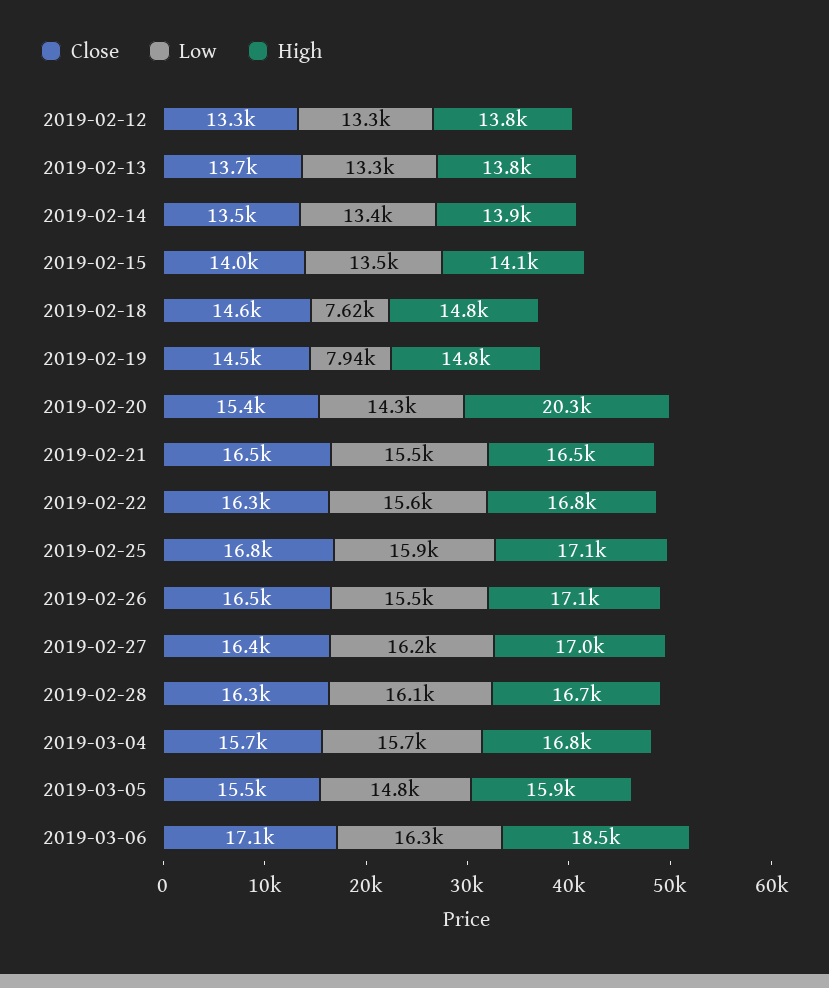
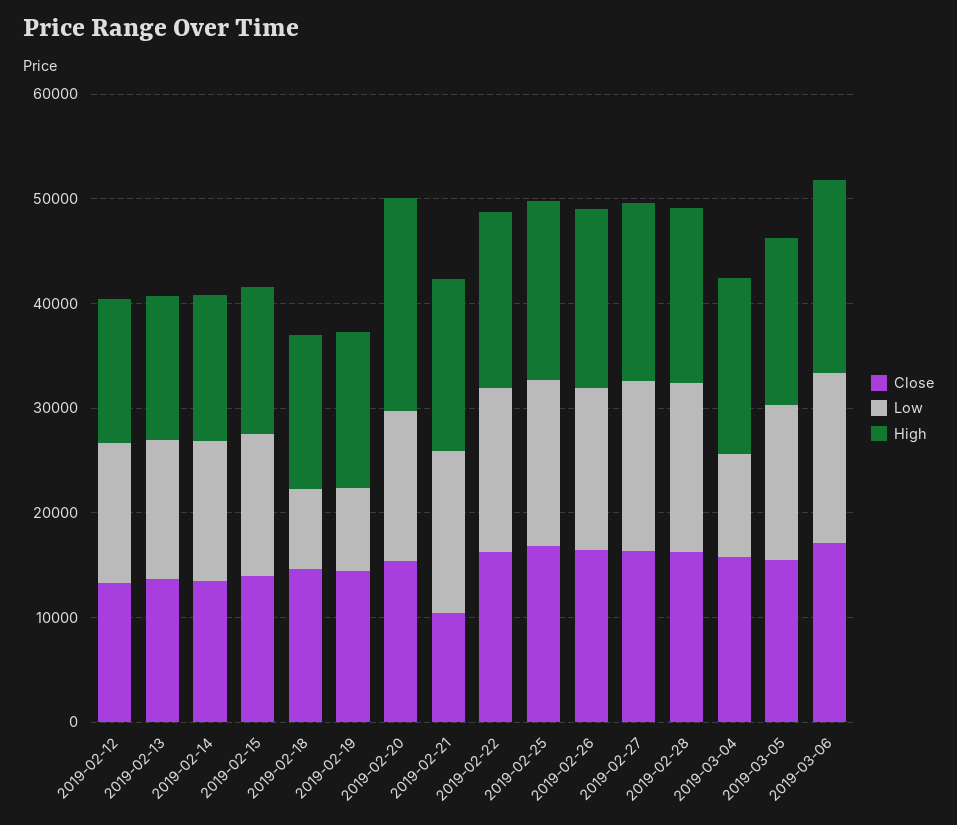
Close, 2019-02-21: 16500 -> 10000
Low, 2019-03-04: 15700 -> 10000

